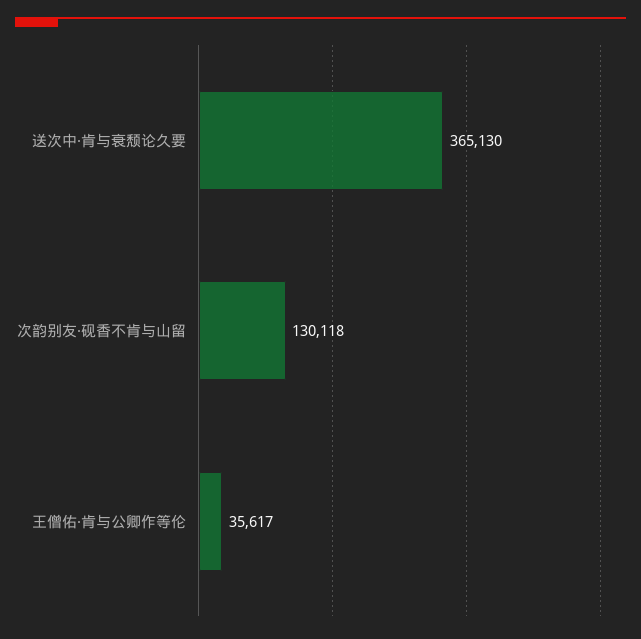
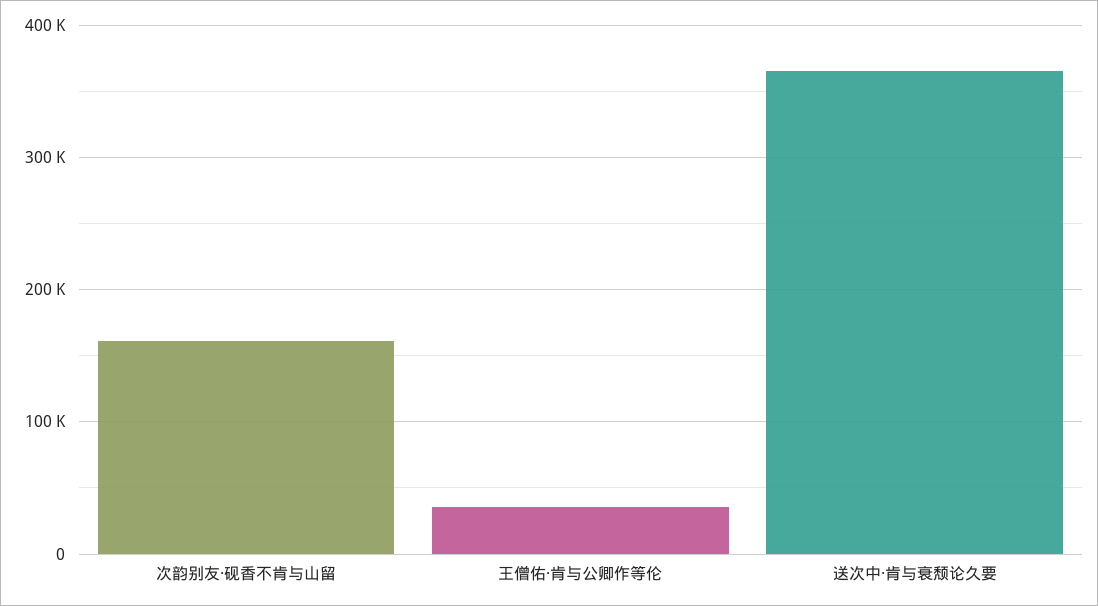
次韵别友·砚香不肯与山留: 130118 -> 160000

